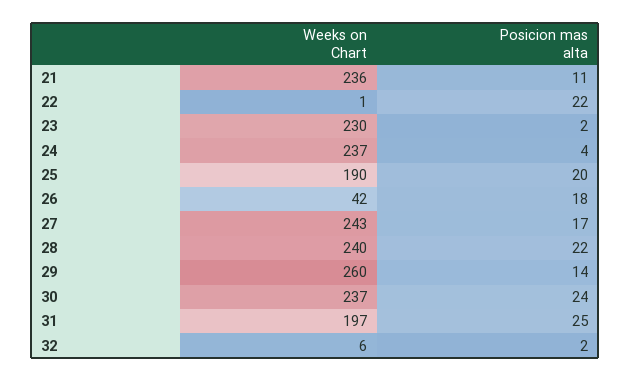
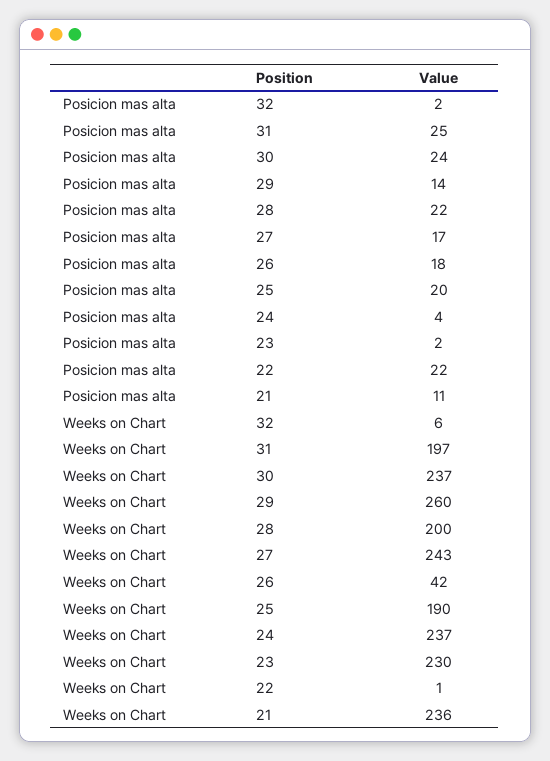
Weeks on Chart, 28: 240 -> 200

